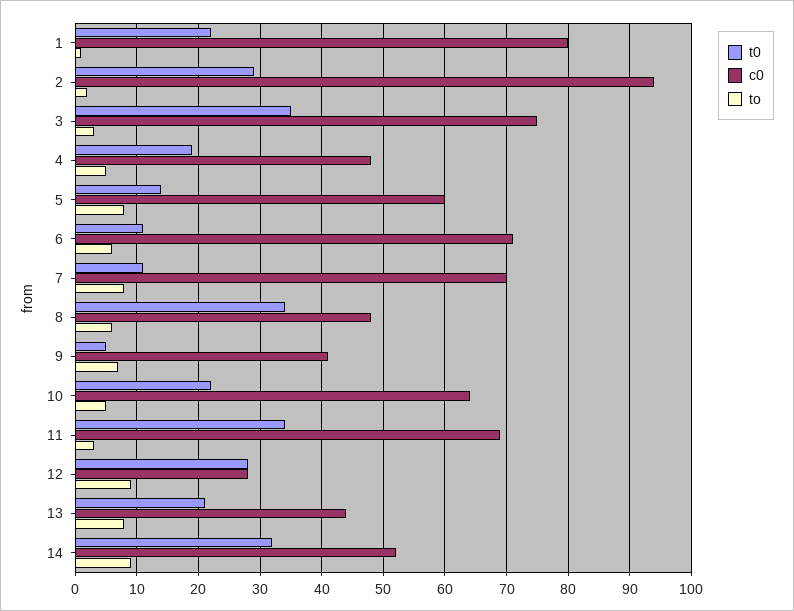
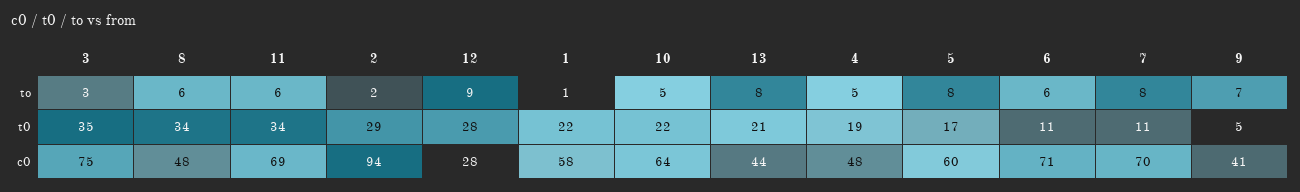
c0, 1: 80 -> 58
t0, 5: 14 -> 17
to, 11: 3 -> 6
t0, 14: 32 -> none
c0, 14: 52 -> none
to, 14: 9 -> none

